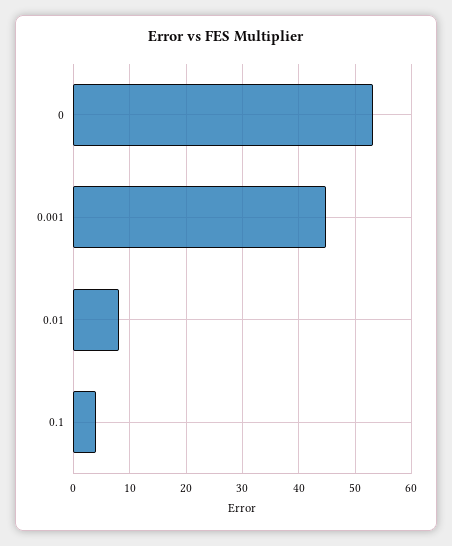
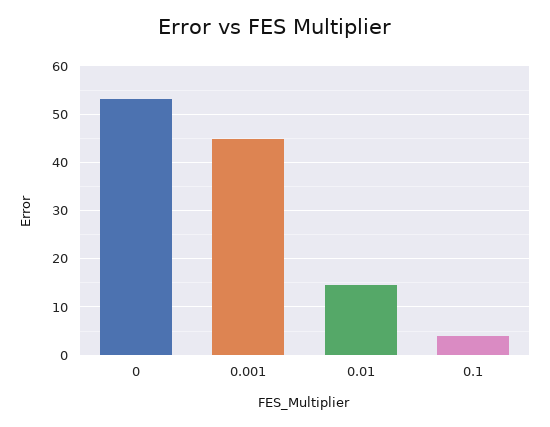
0.01: 8 -> 14

